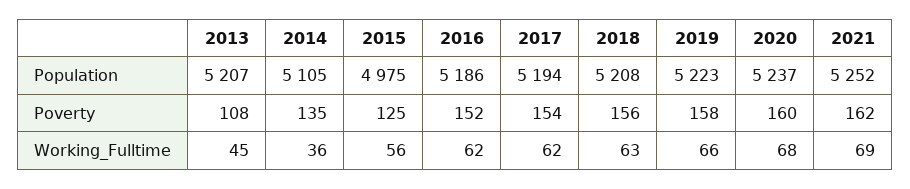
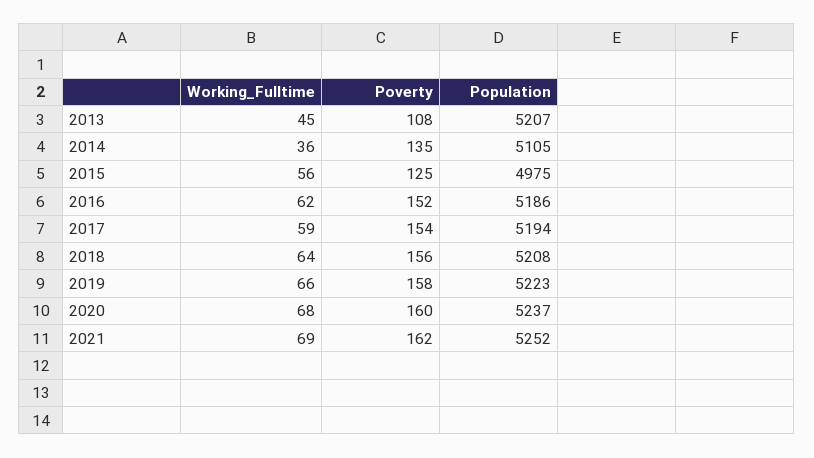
2017, Working_Fulltime: 62 -> 59
2018, Working_Fulltime: 63 -> 64

